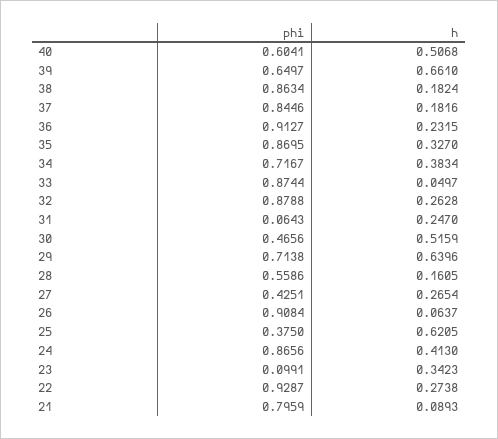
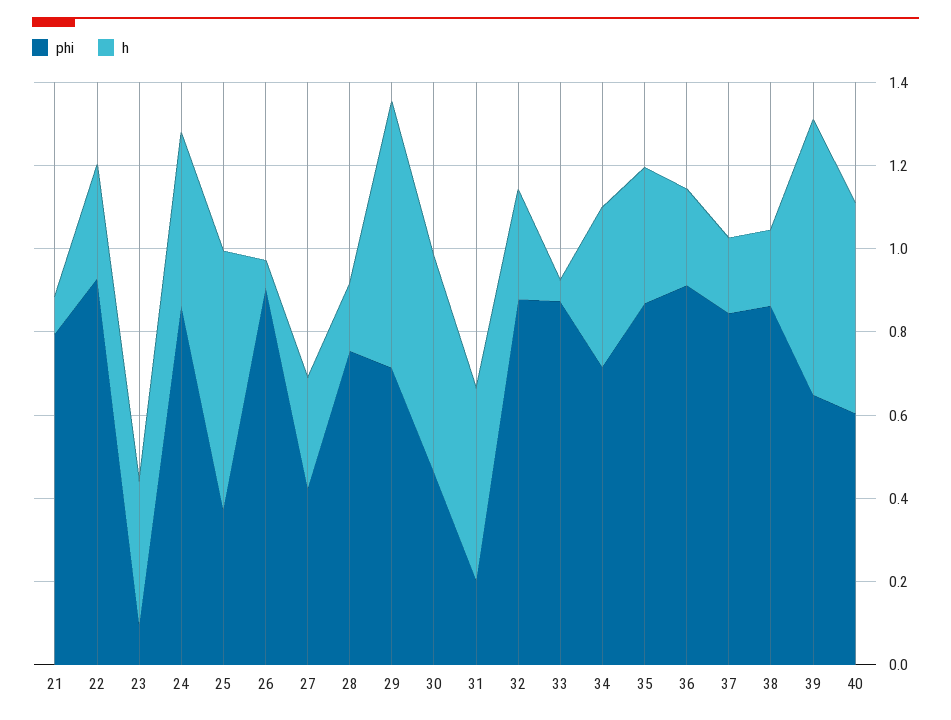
phi, 31: 0.0643 -> 0.2
h, 31: 0.247 -> 0.45
phi, 28: 0.5586 -> 0.75

